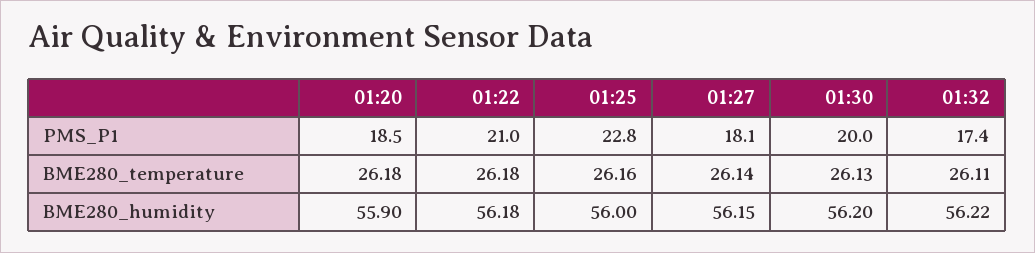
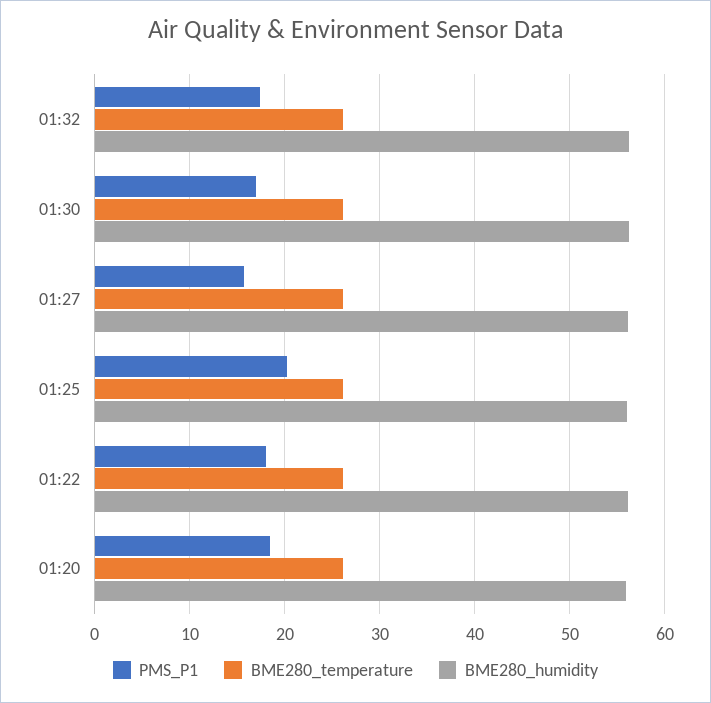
PMS_P1, 01:22: 21 -> 18
PMS_P1, 01:25: 22.8 -> 20
PMS_P1, 01:27: 18.1 -> 16
PMS_P1, 01:30: 20 -> 17

